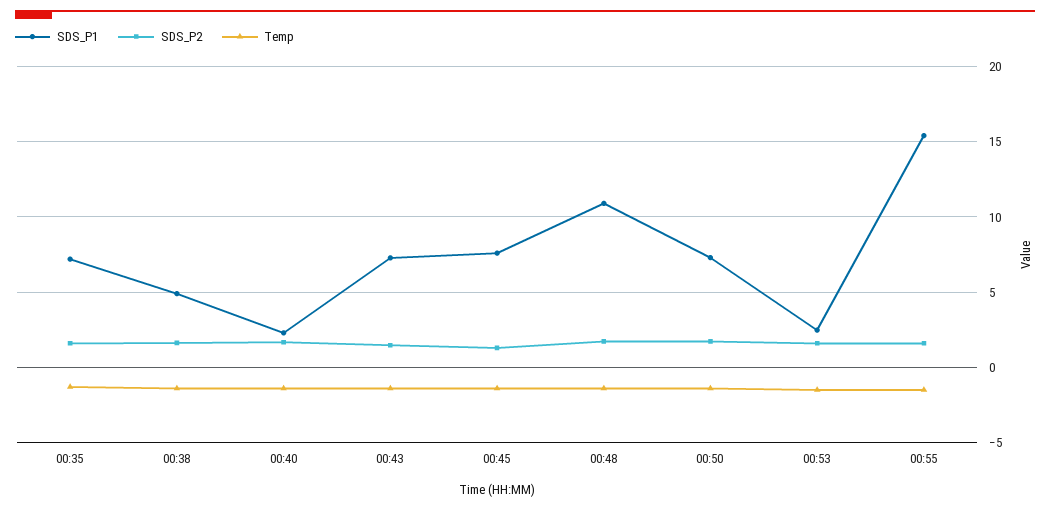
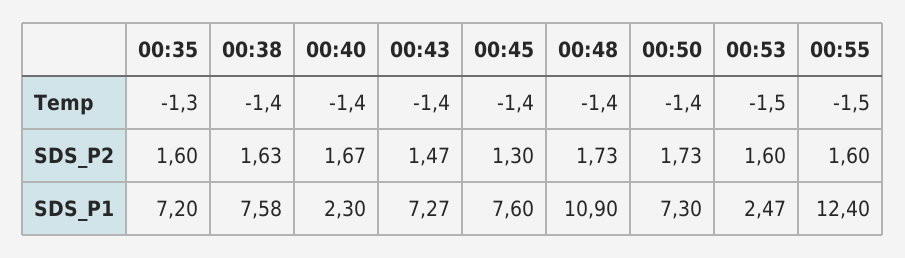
SDS_P1, 00:38: 5 -> 7.58
SDS_P1, 00:55: 15.5 -> 12.4

